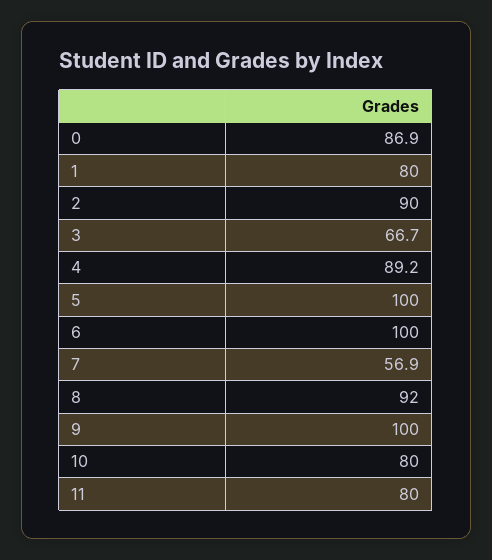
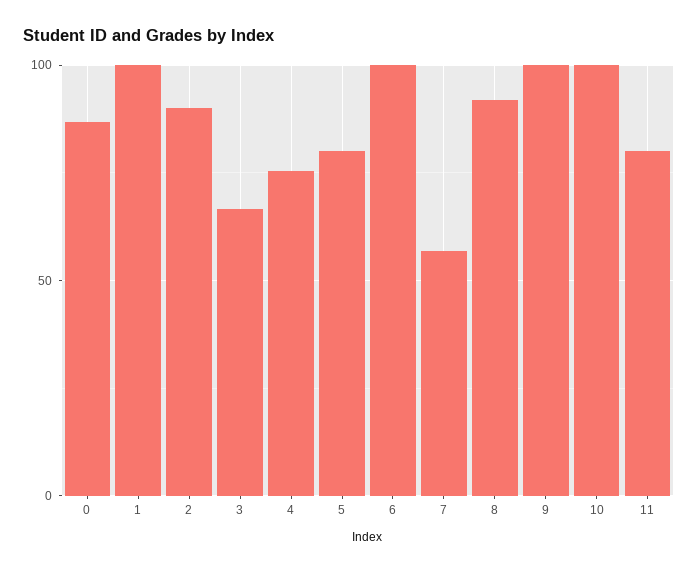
1: 80 -> 100
4: 89.2 -> 75
5: 100 -> 80
10: 80 -> 100

